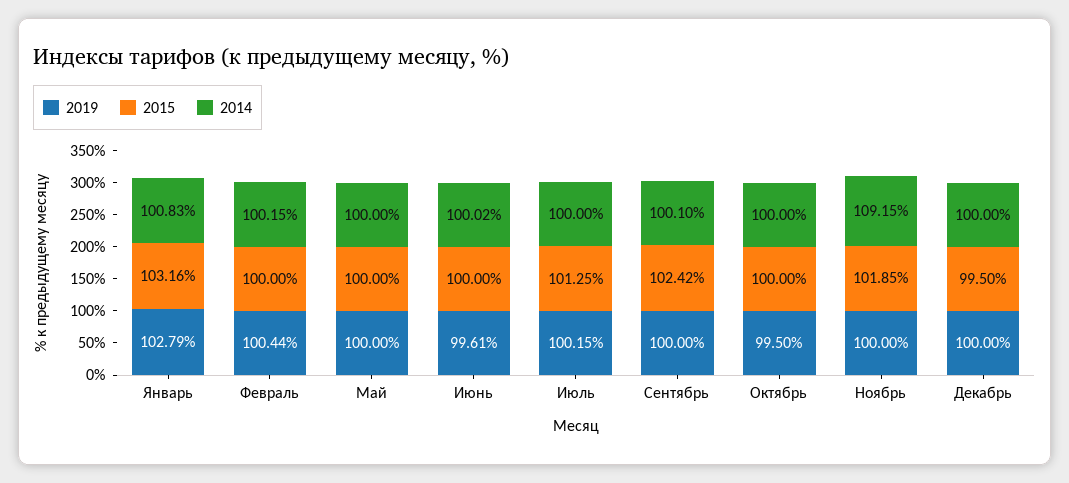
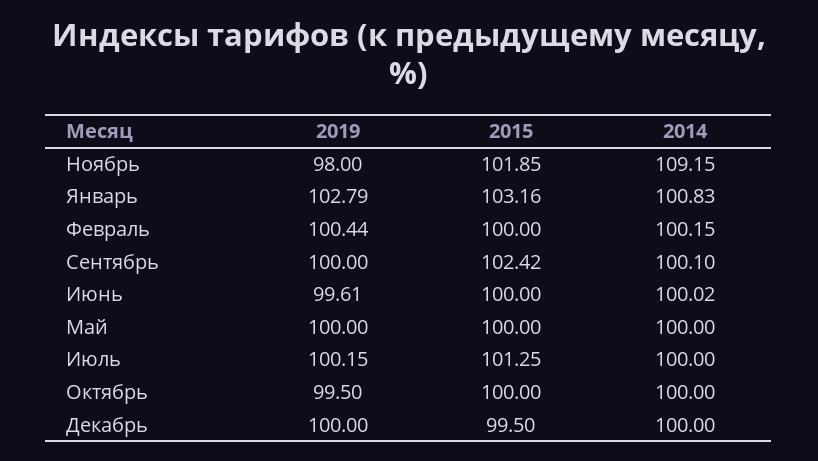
2019, Ноябрь: 100 -> 98

